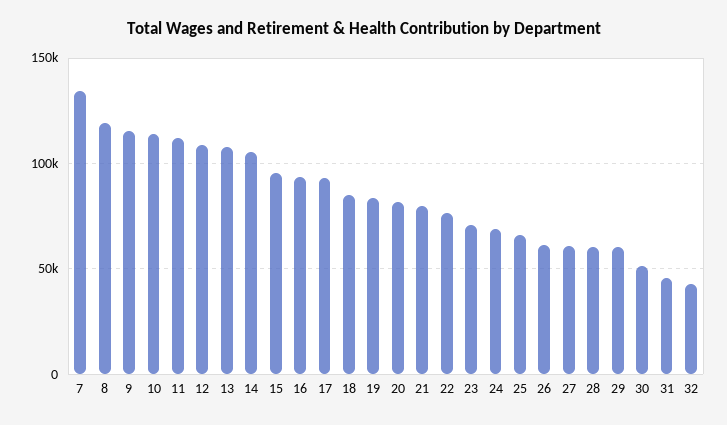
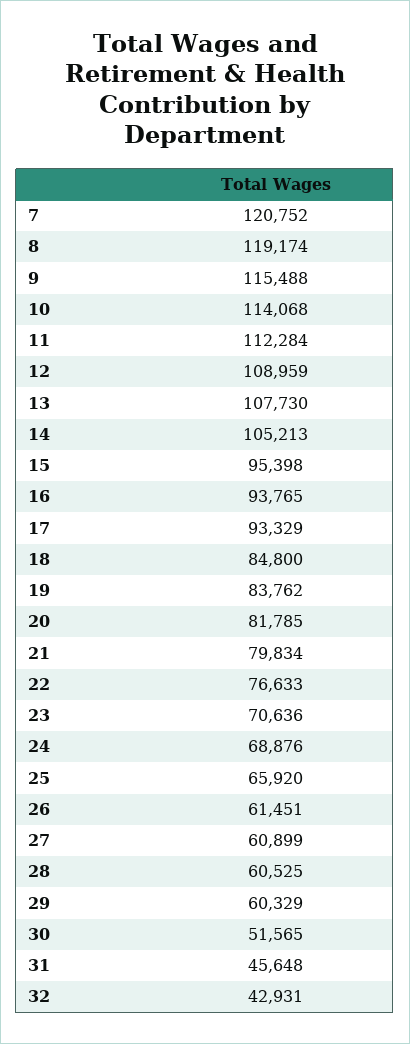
7: 135000 -> 120752

